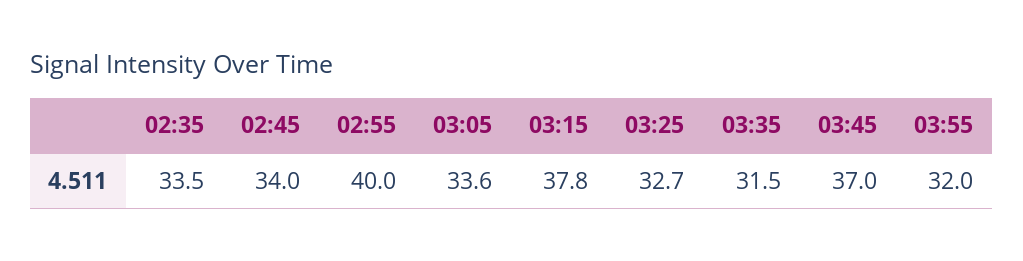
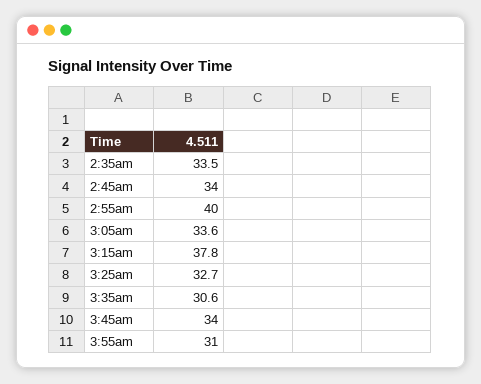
03:35: 31.5 -> 30.6
03:45: 37 -> 34
03:55: 32 -> 31

